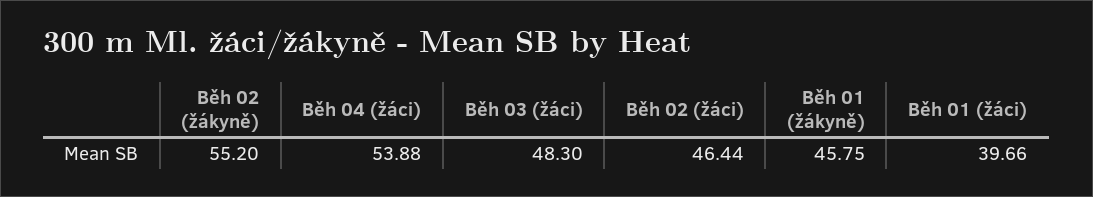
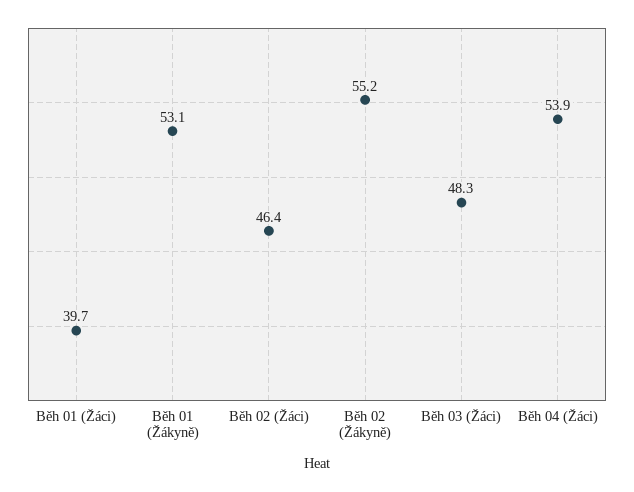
Běh 01 (žákyně): 45.75 -> 53.1

